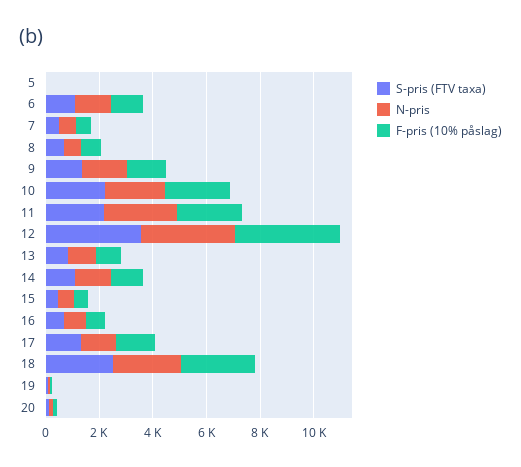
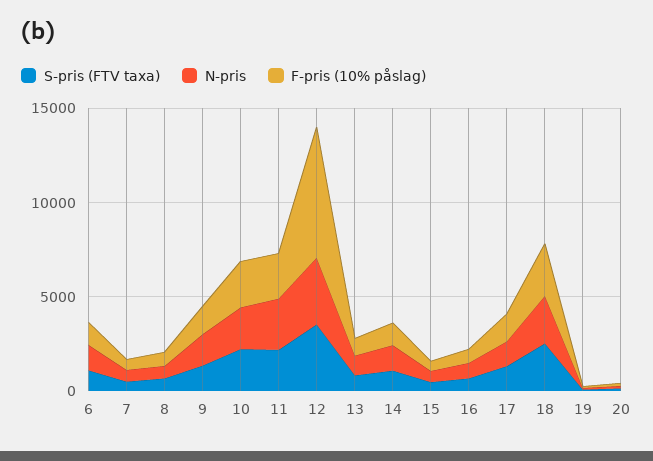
S-pris (FTV taxa), 5: 0 -> none
N-pris, 5: 0 -> none
F-pris (10% påslag), 5: 0 -> none
F-pris (10% påslag), 12: 4000 -> 7000

